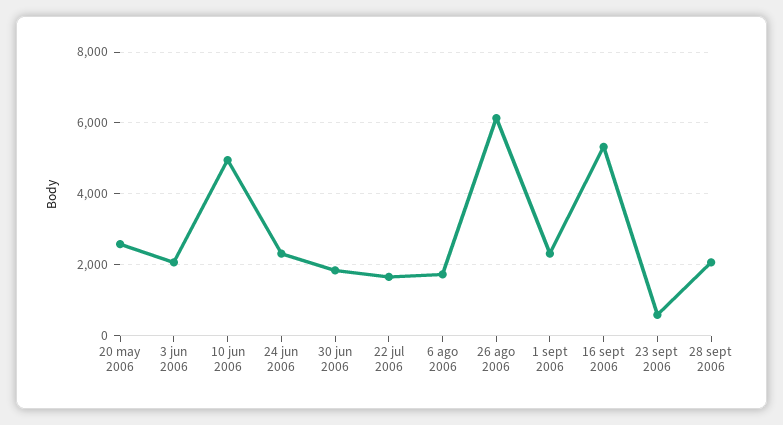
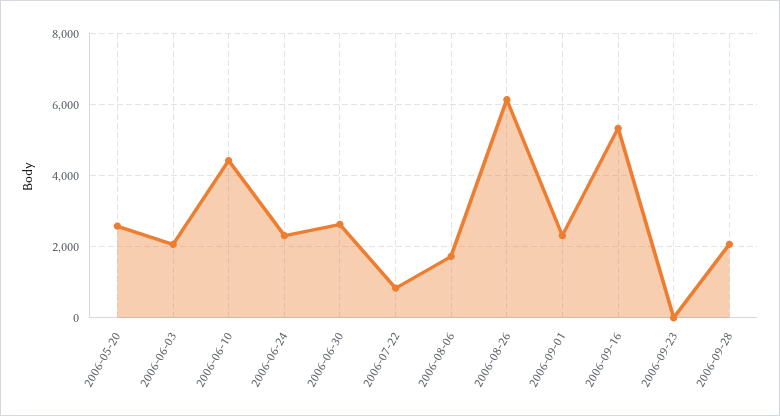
10 jun 2006: 5000 -> 4400
30 jun 2006: 1800 -> 2600
22 jul 2006: 1600 -> 800
23 sept 2006: 600 -> 0

